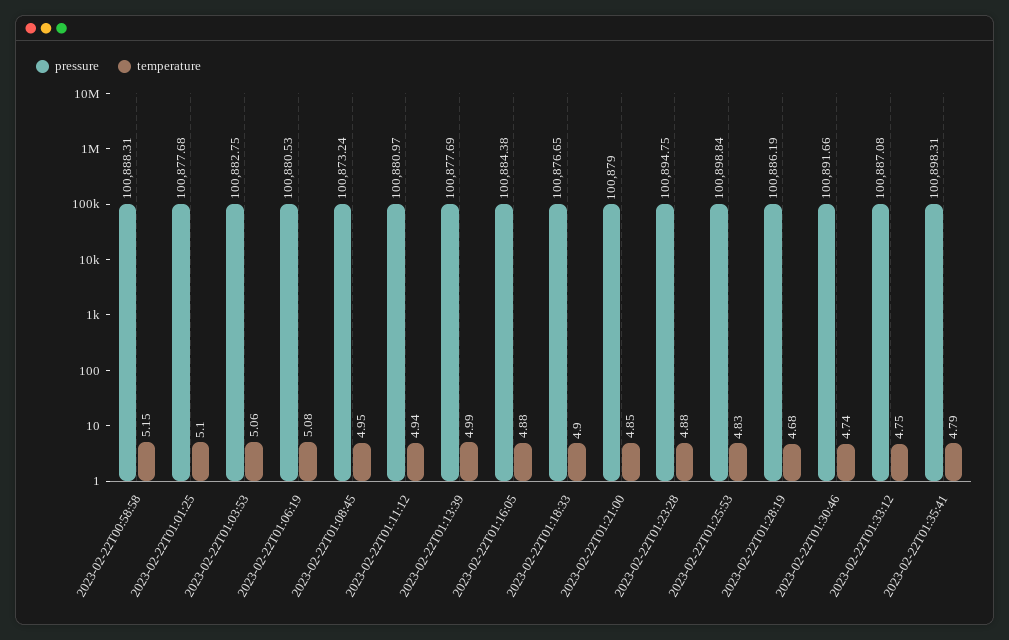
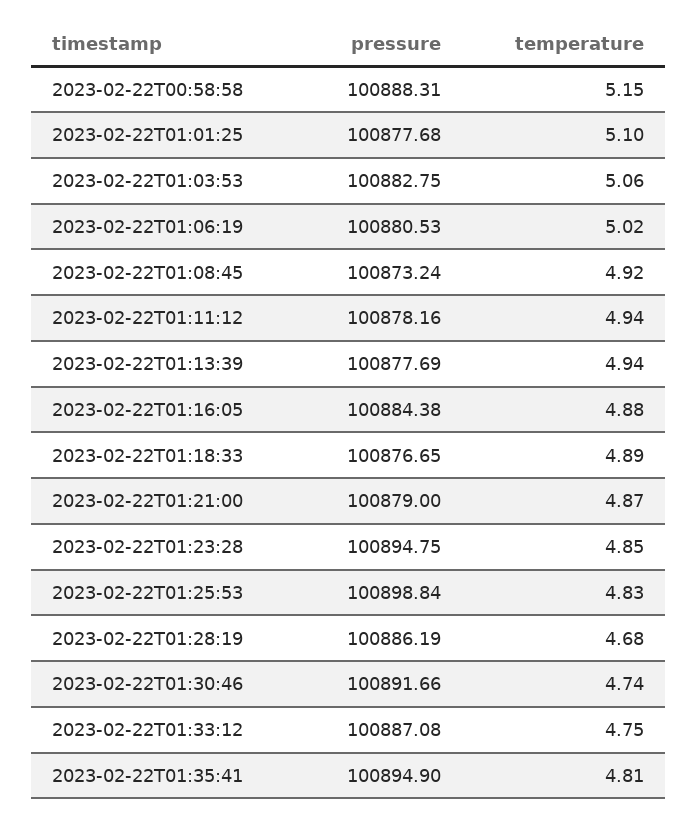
temperature, 2023-02-22T01:06:19: 5.08 -> 5.02
temperature, 2023-02-22T01:08:45: 4.95 -> 4.92
pressure, 2023-02-22T01:11:12: 100880.97 -> 100878.16
temperature, 2023-02-22T01:13:39: 4.99 -> 4.94
temperature, 2023-02-22T01:18:33: 4.9 -> 4.89
temperature, 2023-02-22T01:21:00: 4.85 -> 4.87
temperature, 2023-02-22T01:23:28: 4.88 -> 4.85
pressure, 2023-02-22T01:35:41: 100898.31 -> 100894.9
temperature, 2023-02-22T01:35:41: 4.79 -> 4.81

